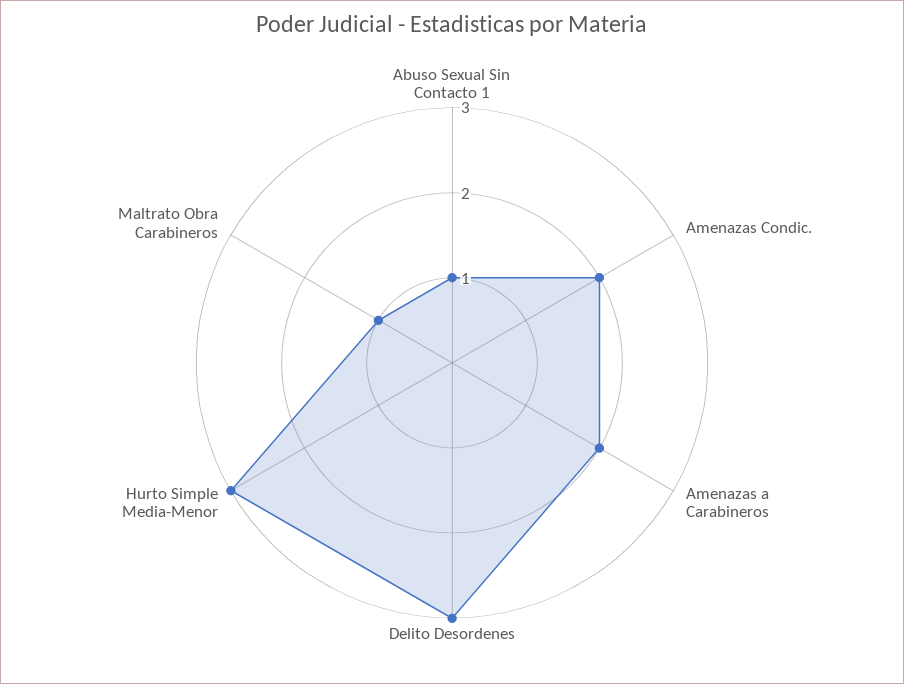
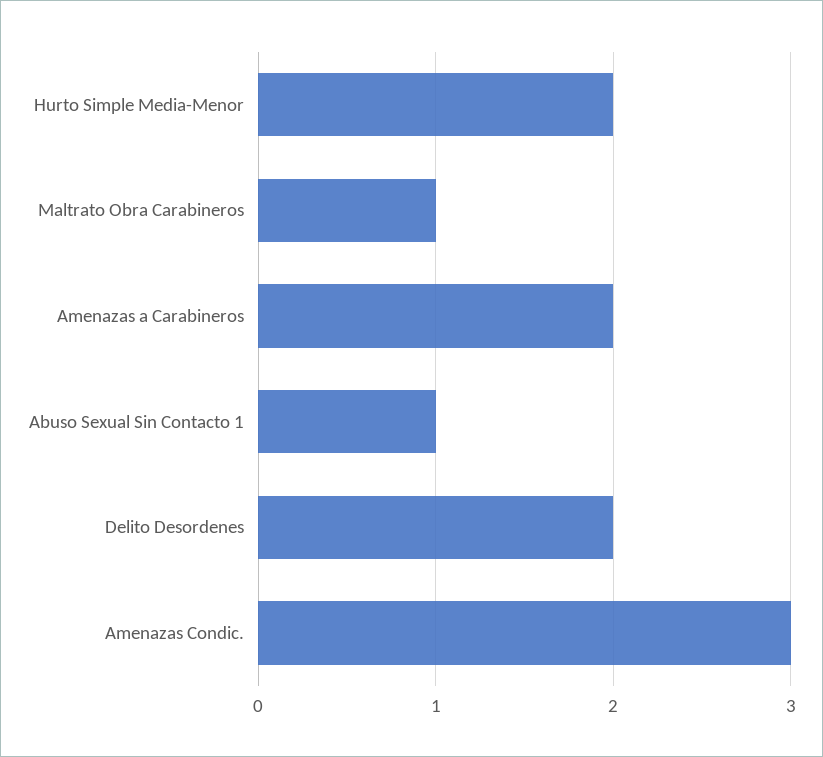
Amenazas Condic.: 2 -> 3
Delito Desordenes: 3 -> 2
Hurto Simple Media-Menor: 3 -> 2

